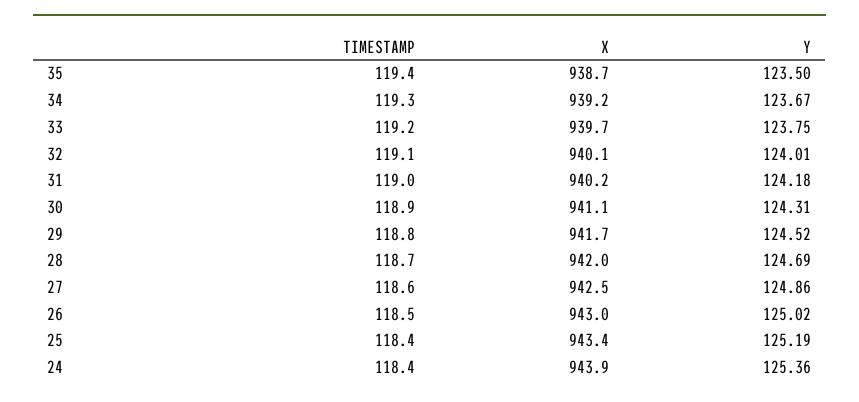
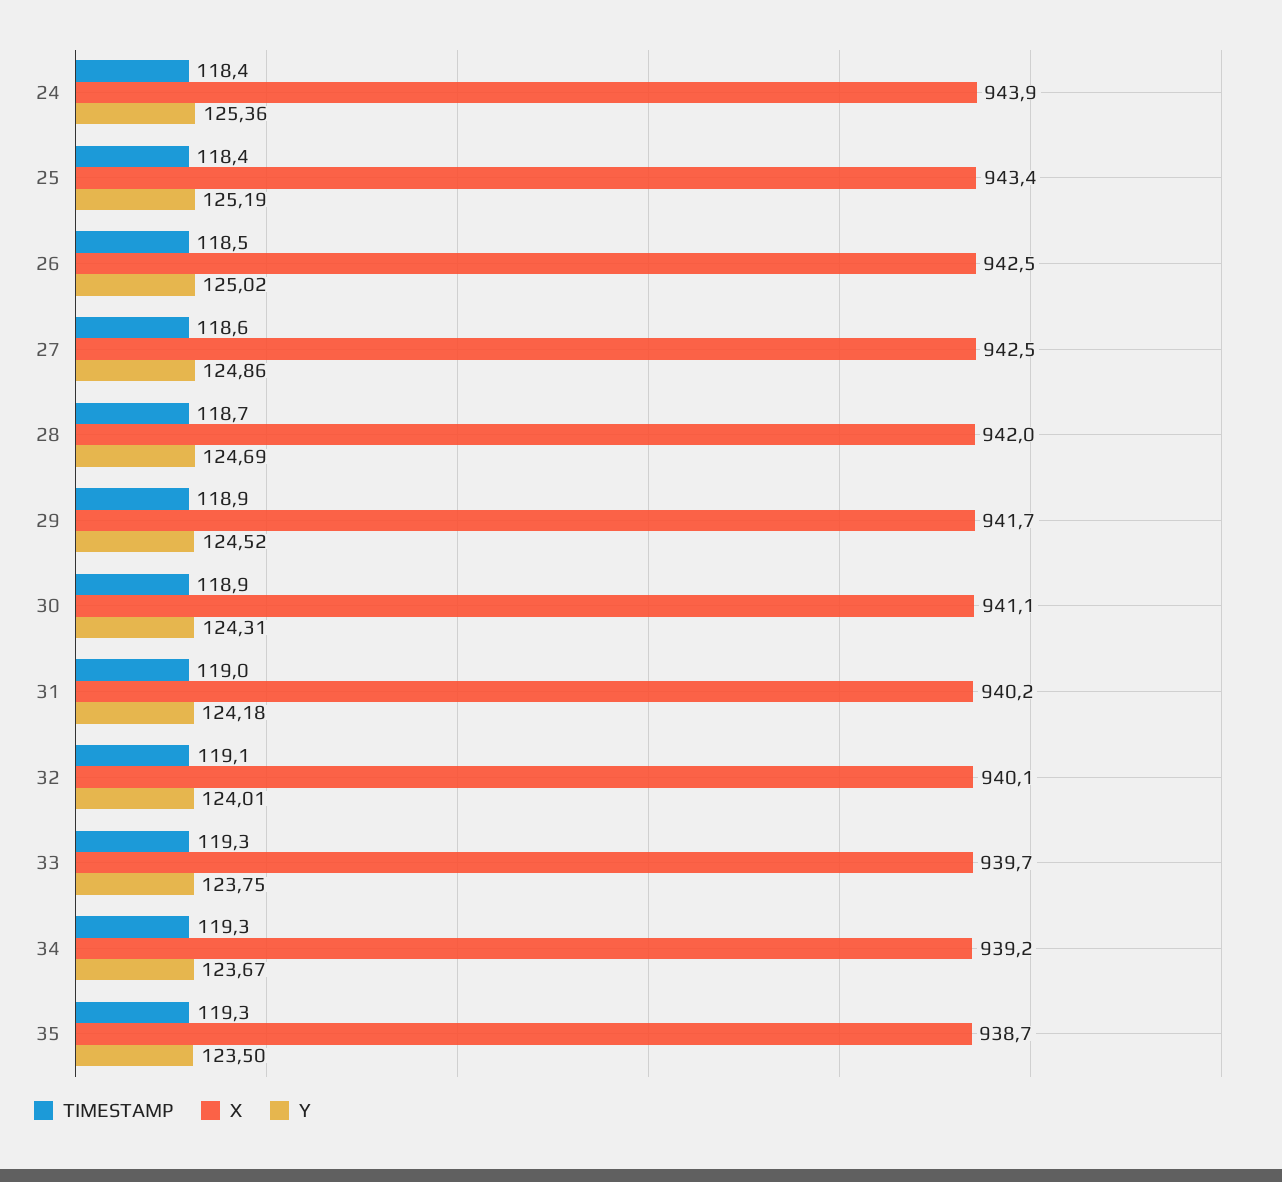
TIMESTAMP, 35: 119.4 -> 119.3
TIMESTAMP, 33: 119.2 -> 119.3
TIMESTAMP, 29: 118.8 -> 118.9
X, 26: 943 -> 942.5

